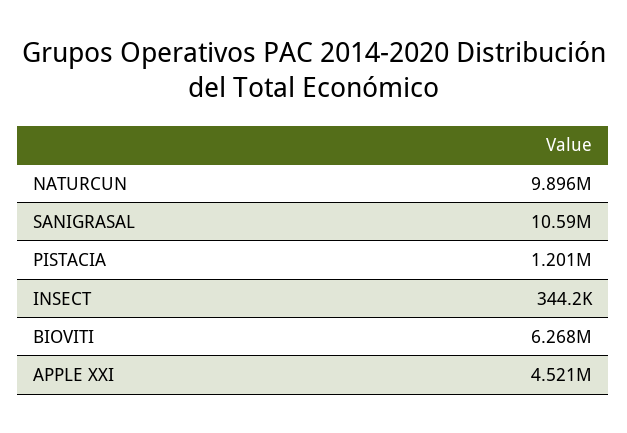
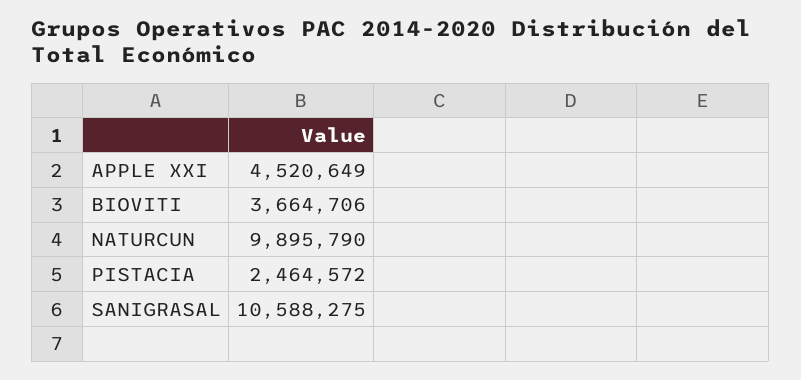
PISTACIA: 1201000 -> 2464572
INSECT: 344200 -> none
BIOVITI: 6268000 -> 3664706

